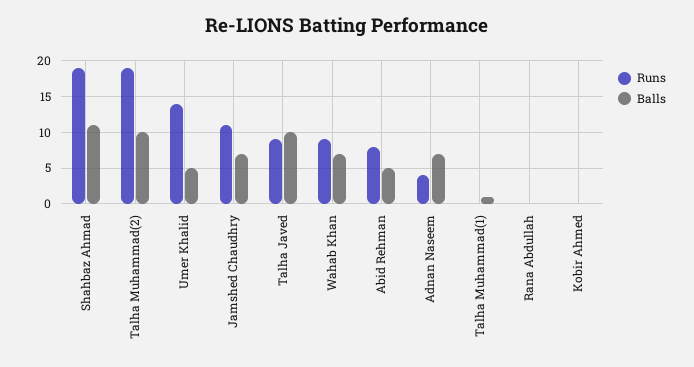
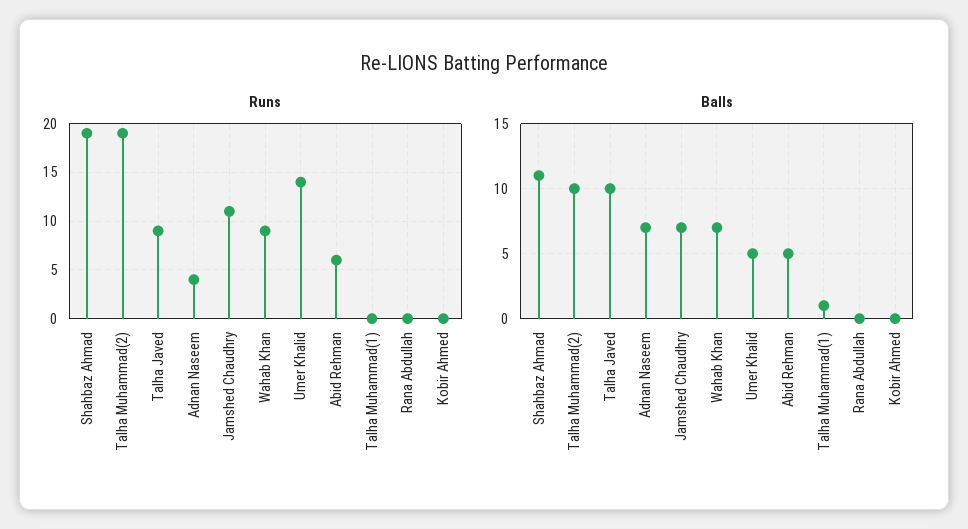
Runs, Abid Rehman: 8 -> 6

